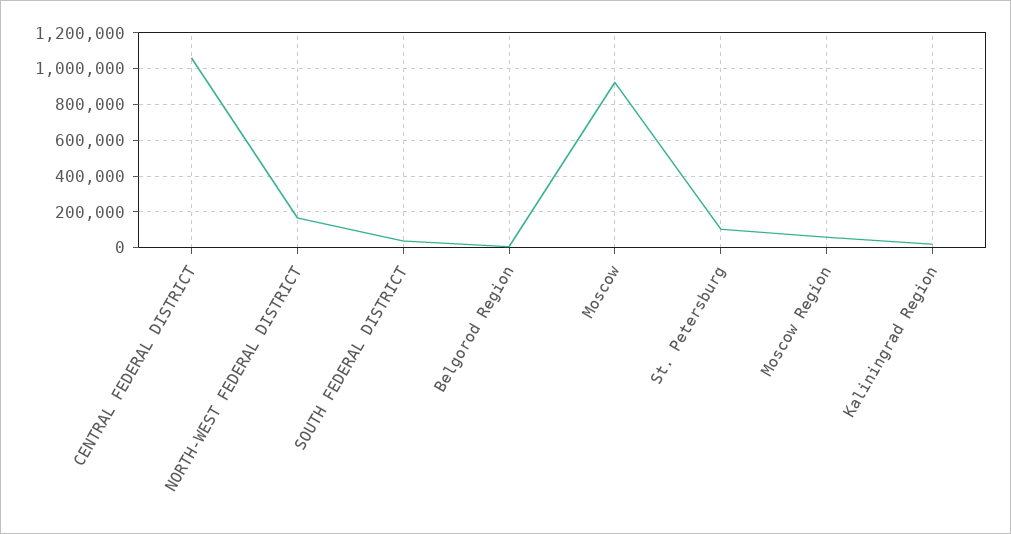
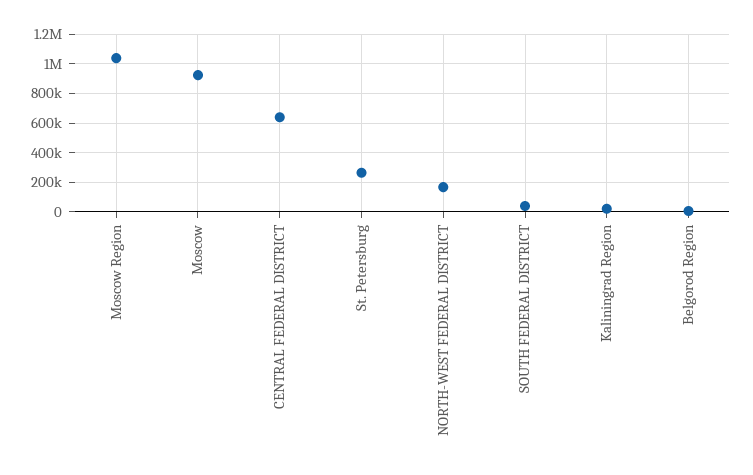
CENTRAL FEDERAL DISTRICT: 1050000 -> 650000
St. Petersburg: 100000 -> 250000
Moscow Region: 50000 -> 1050000

